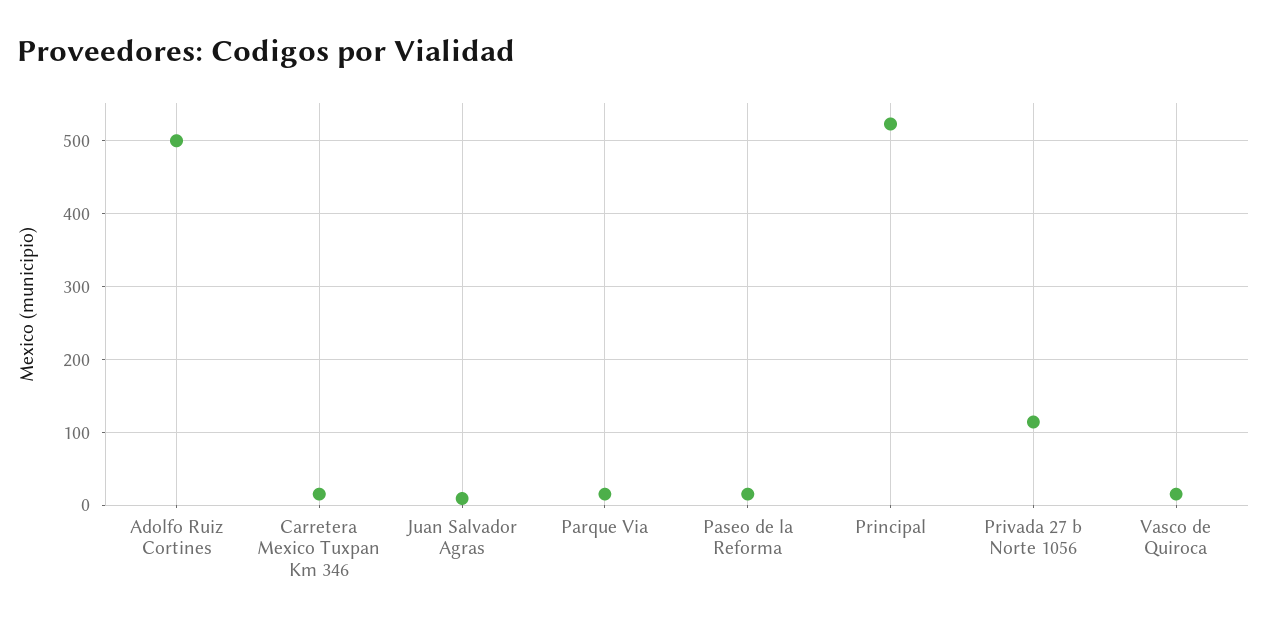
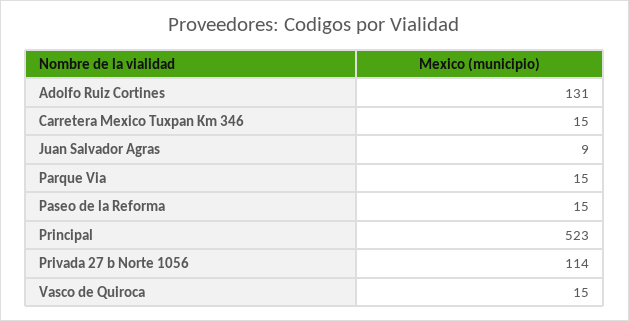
Adolfo Ruiz Cortines: 500 -> 131

